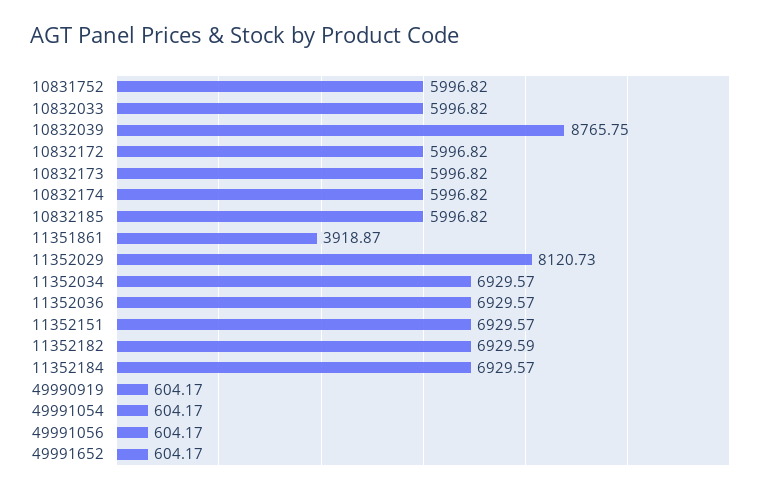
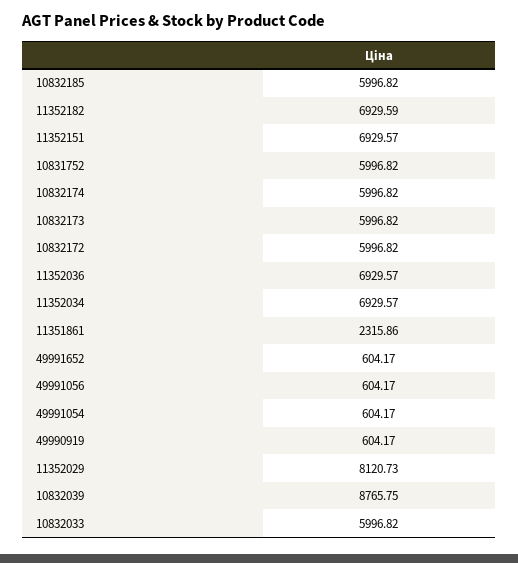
11351861: 3918.87 -> 2315.86
11352184: 6929.57 -> none

